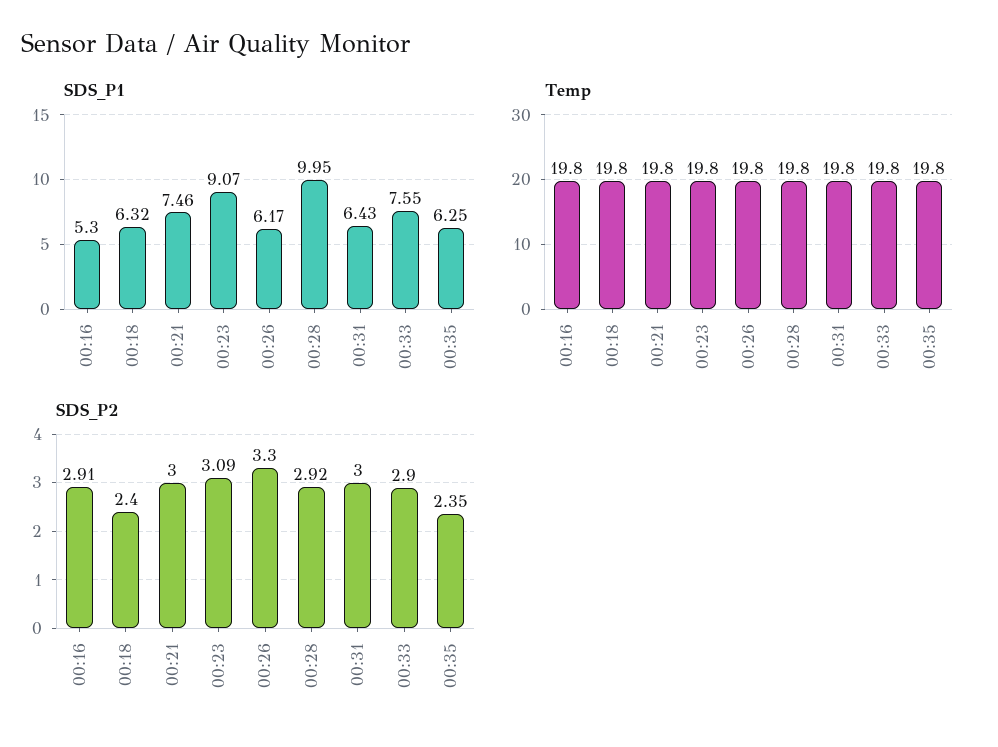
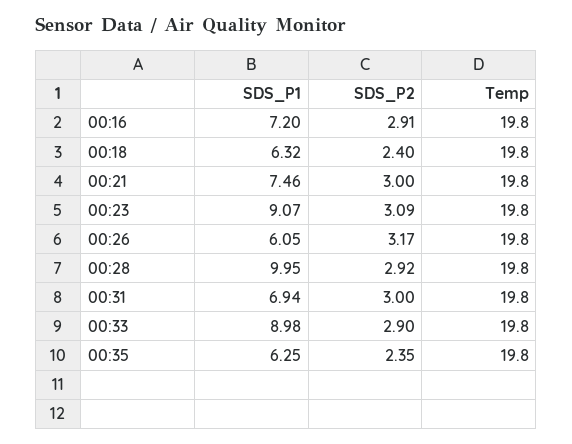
SDS_P1, 00:16: 5.3 -> 7.2
SDS_P1, 00:26: 6.17 -> 6.05
SDS_P1, 00:31: 6.43 -> 6.94
SDS_P1, 00:33: 7.55 -> 8.98
SDS_P2, 00:26: 3.3 -> 3.17

